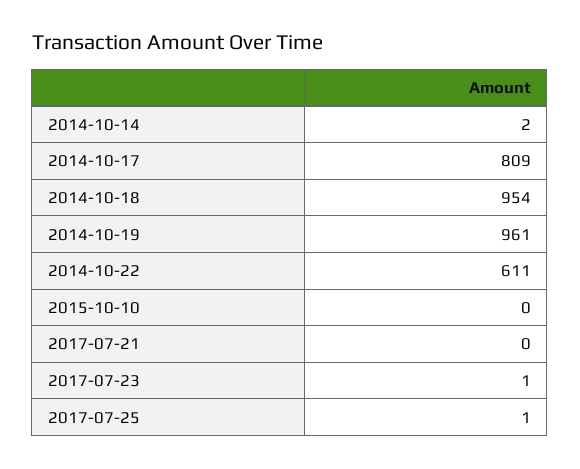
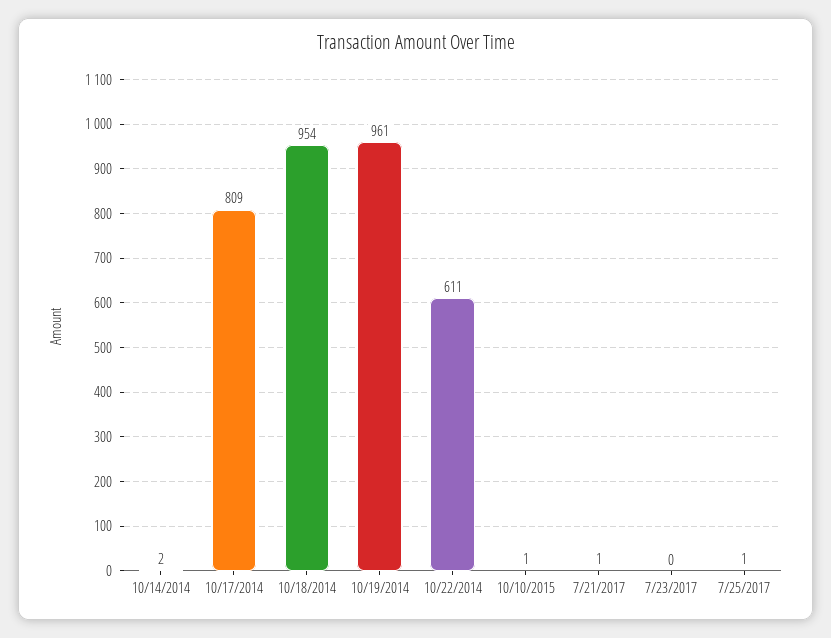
2015-10-10: 0 -> 1
2017-07-21: 0 -> 1
2017-07-23: 1 -> 0

